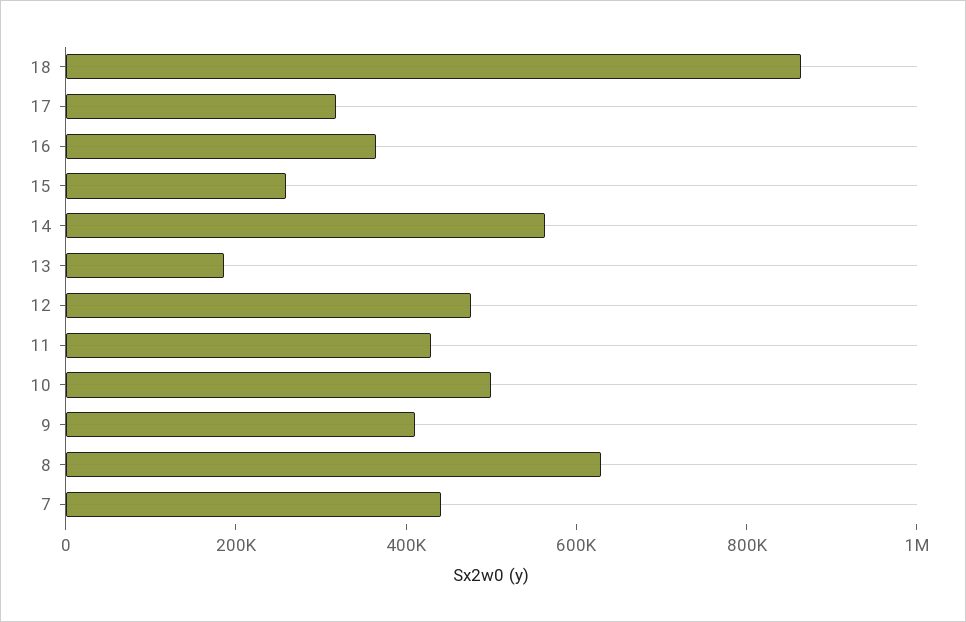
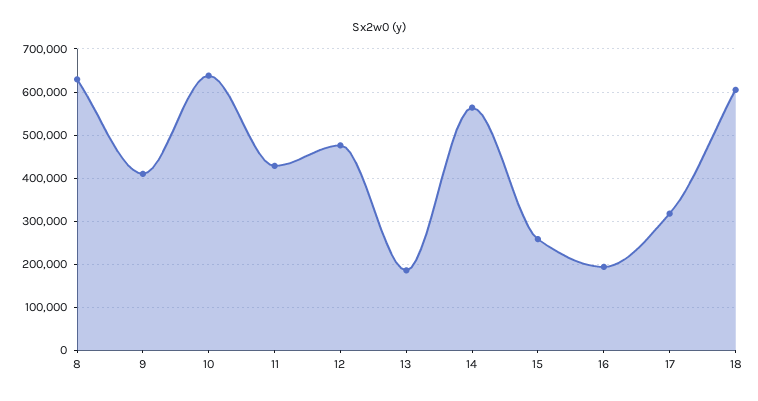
18: 850000 -> 600000
16: 350000 -> 200000
10: 500000 -> 640000
7: 450000 -> none

